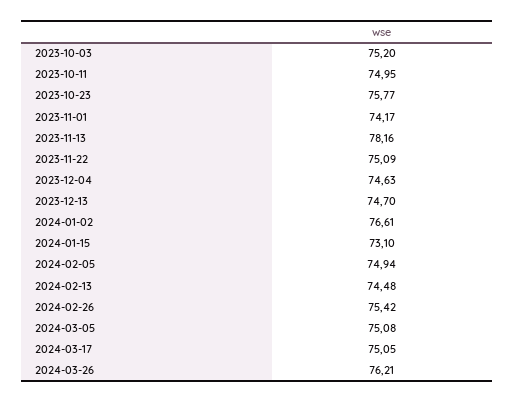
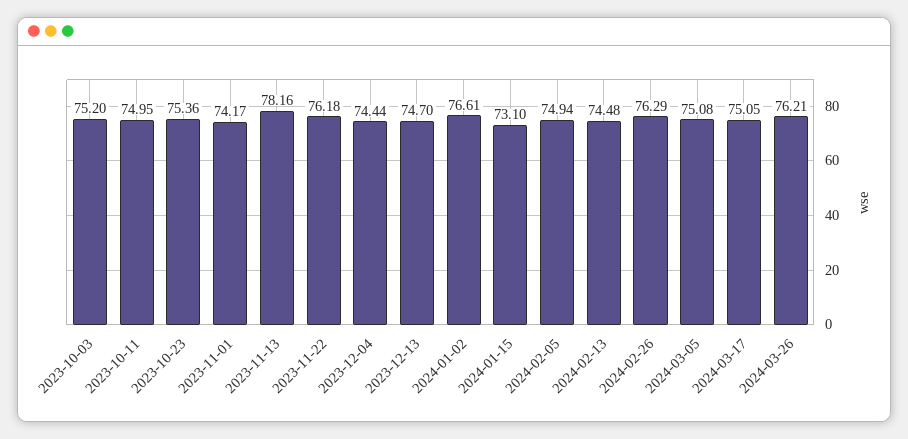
2023-10-23: 75.77 -> 75.36
2023-11-22: 75.09 -> 76.18
2023-12-04: 74.63 -> 74.44
2024-02-26: 75.42 -> 76.29

